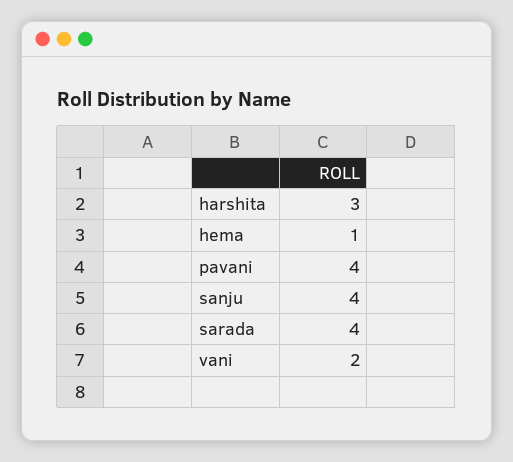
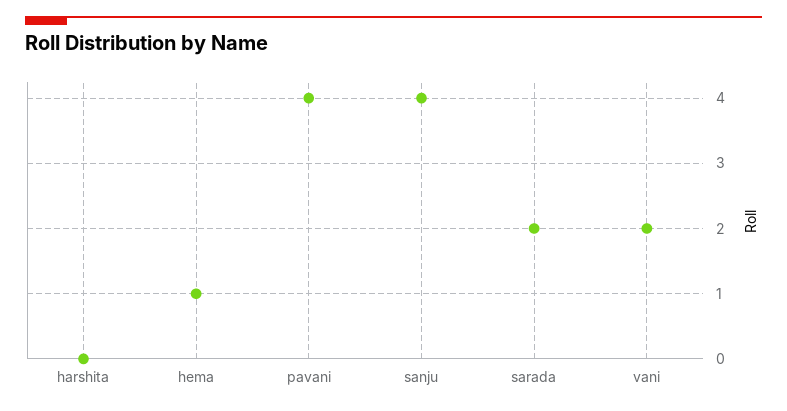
harshita: 3 -> 0
sarada: 4 -> 2

